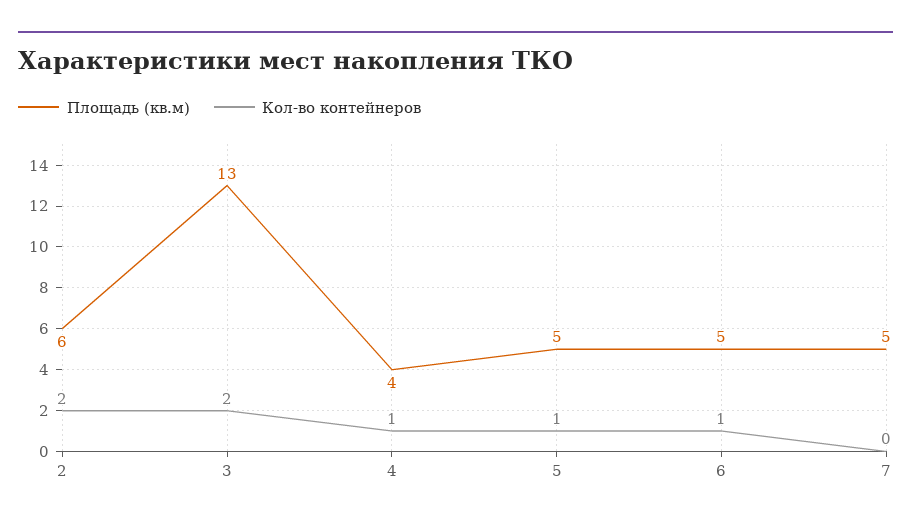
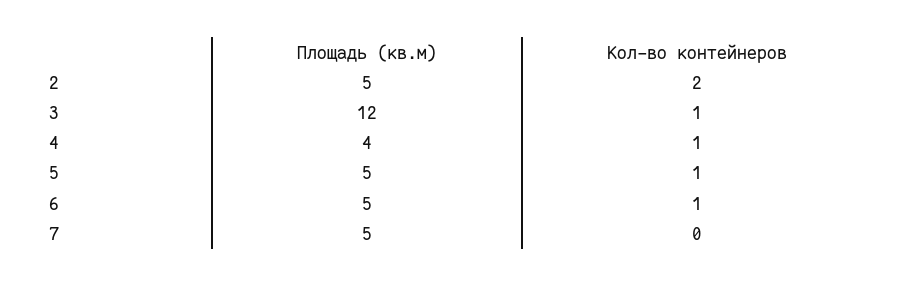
Площадь (кв.м), 2: 6 -> 5
Площадь (кв.м), 3: 13 -> 12
Кол-во контейнеров, 3: 2 -> 1

